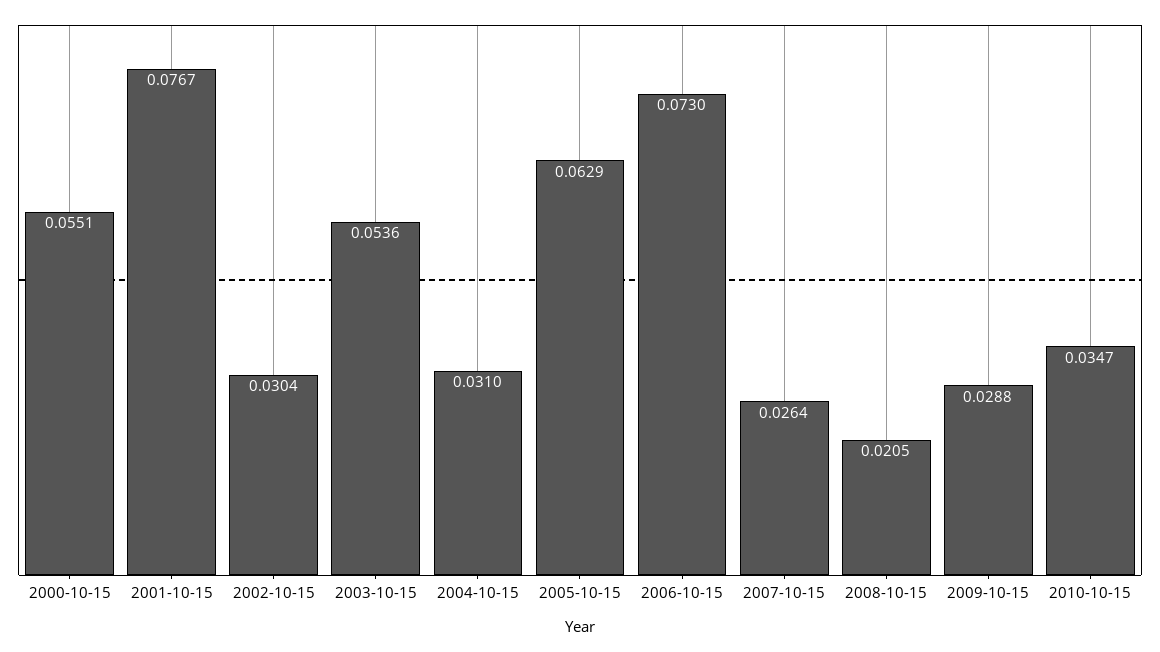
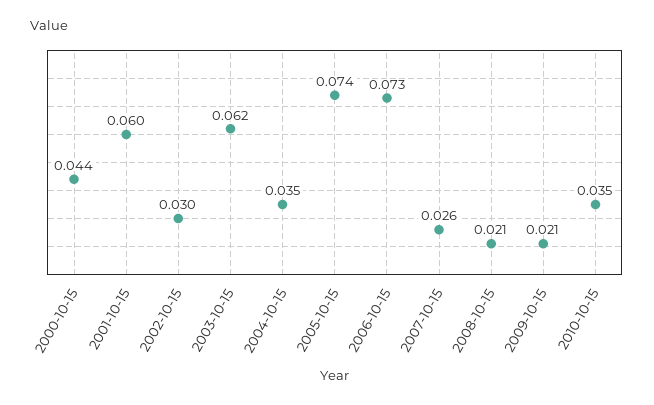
2000-10-15: 0.0551 -> 0.044
2001-10-15: 0.0767 -> 0.06
2003-10-15: 0.0536 -> 0.062
2004-10-15: 0.031 -> 0.035
2005-10-15: 0.0629 -> 0.074
2009-10-15: 0.0288 -> 0.021

